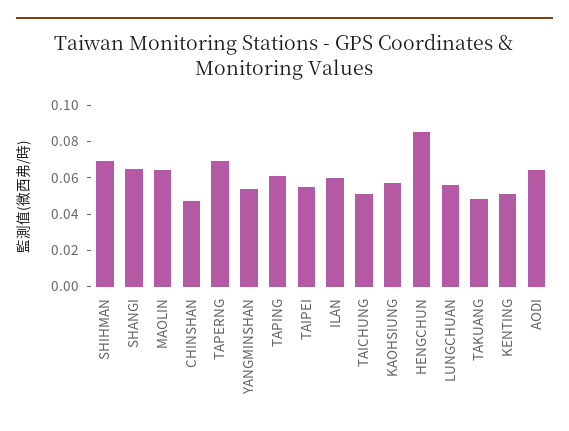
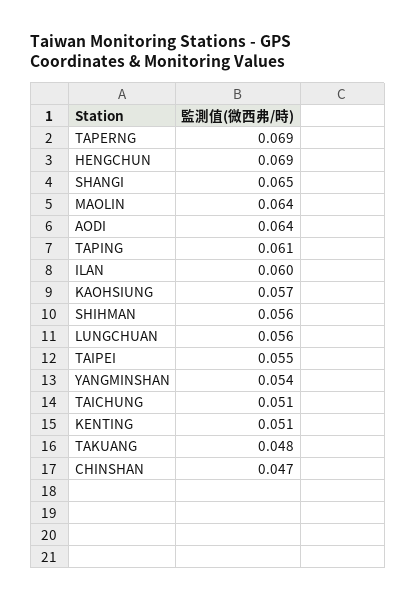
SHIHMAN: 0.07 -> 0.056
HENGCHUN: 0.085 -> 0.069

